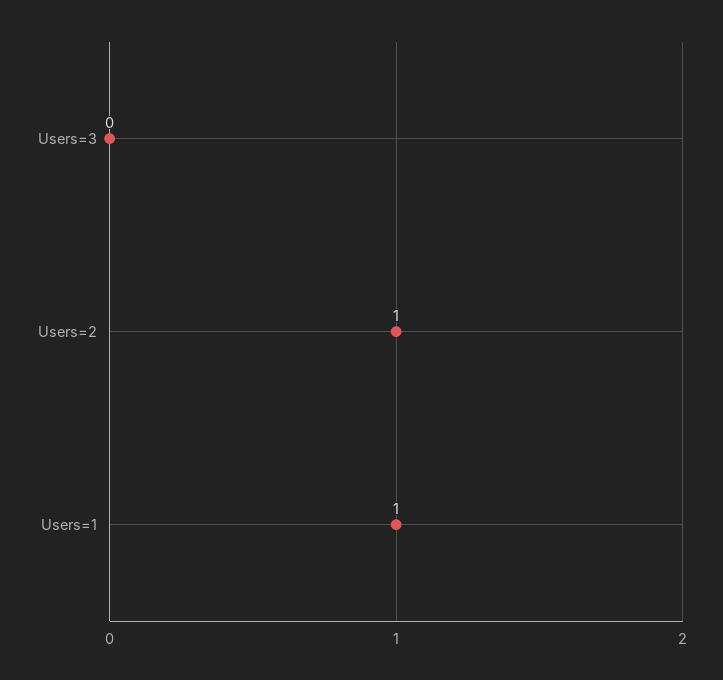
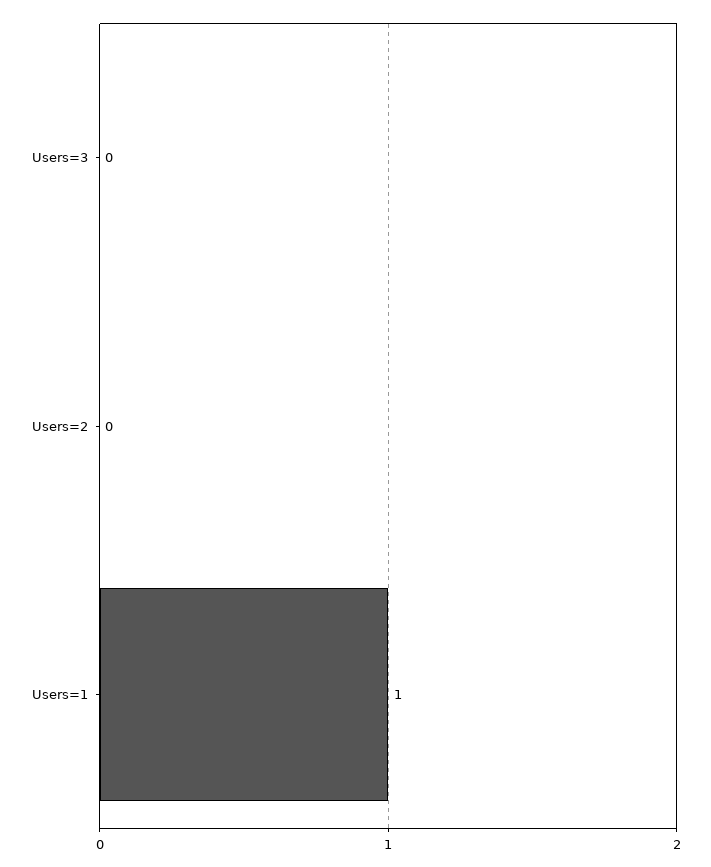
Users=2: 1 -> 0

